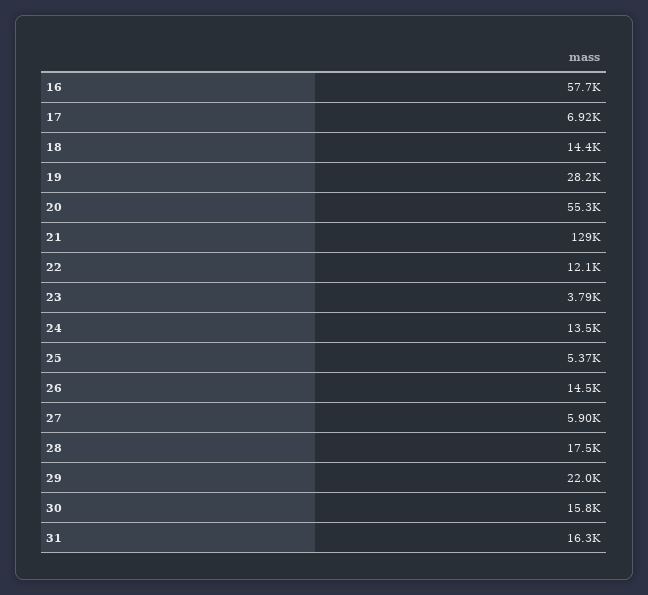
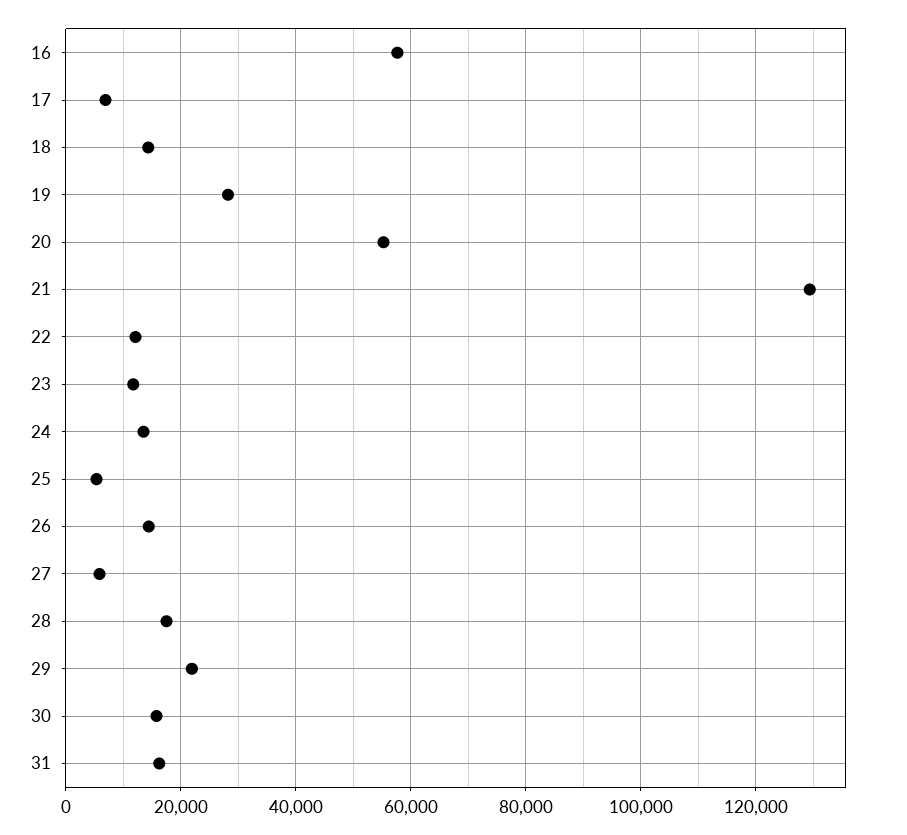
23: 3790 -> 12000

